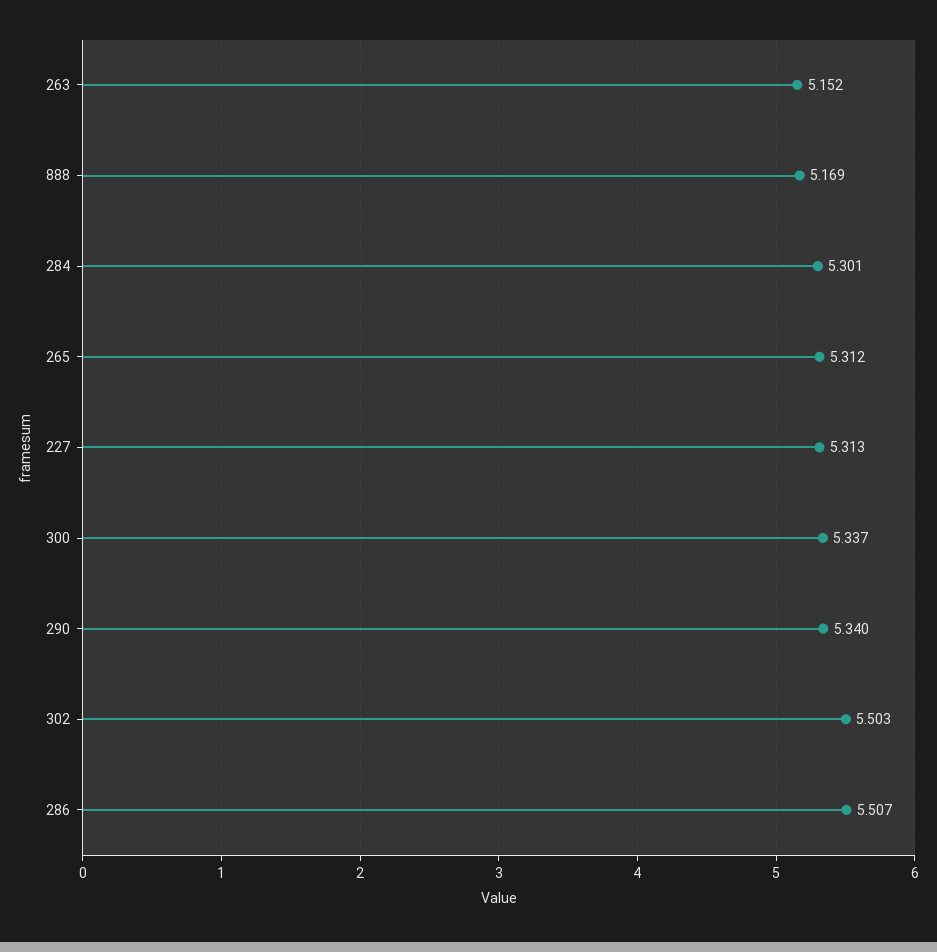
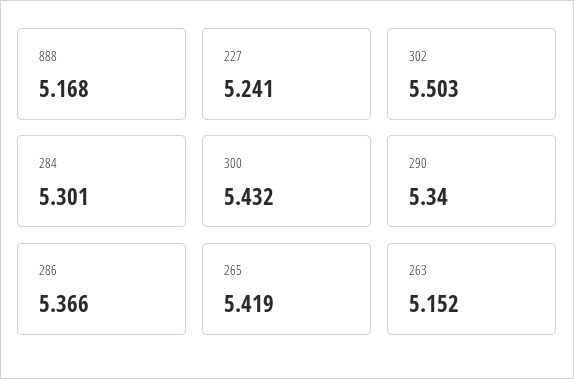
888: 5.169 -> 5.168
265: 5.312 -> 5.419
227: 5.313 -> 5.241
300: 5.337 -> 5.432
286: 5.507 -> 5.366

